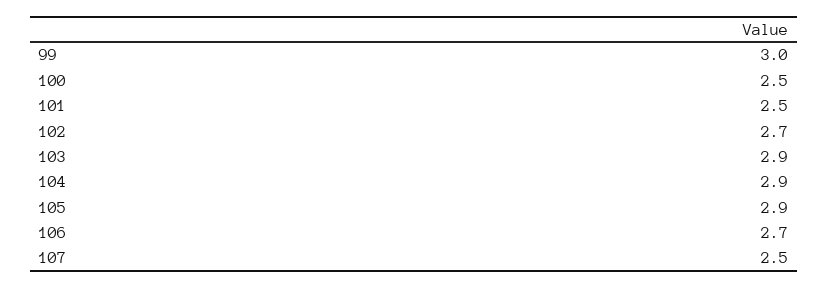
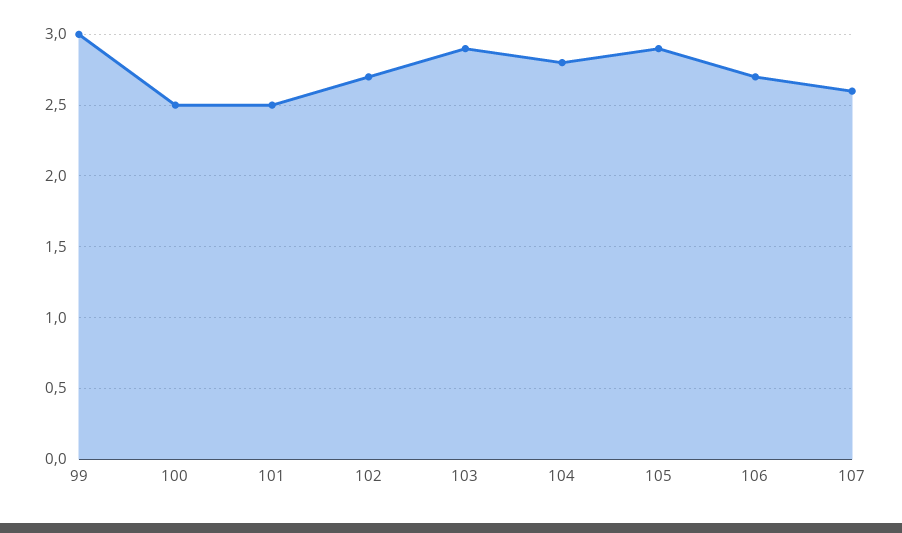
104: 2.9 -> 2.8
107: 2.5 -> 2.6

